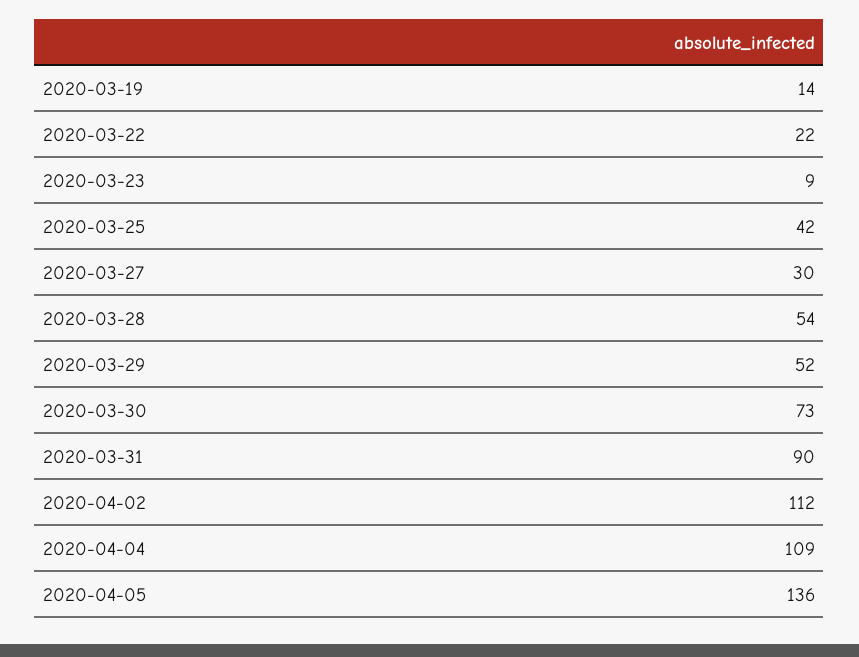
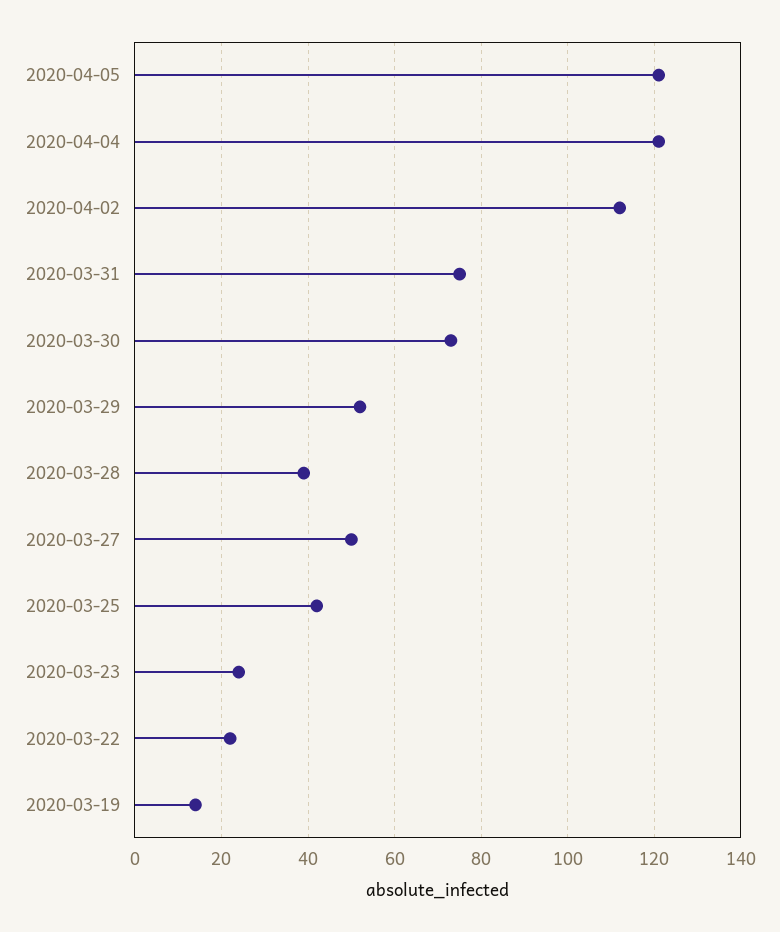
2020-03-23: 9 -> 25
2020-03-27: 30 -> 50
2020-03-28: 54 -> 40
2020-03-31: 90 -> 75
2020-04-04: 109 -> 120
2020-04-05: 136 -> 120

